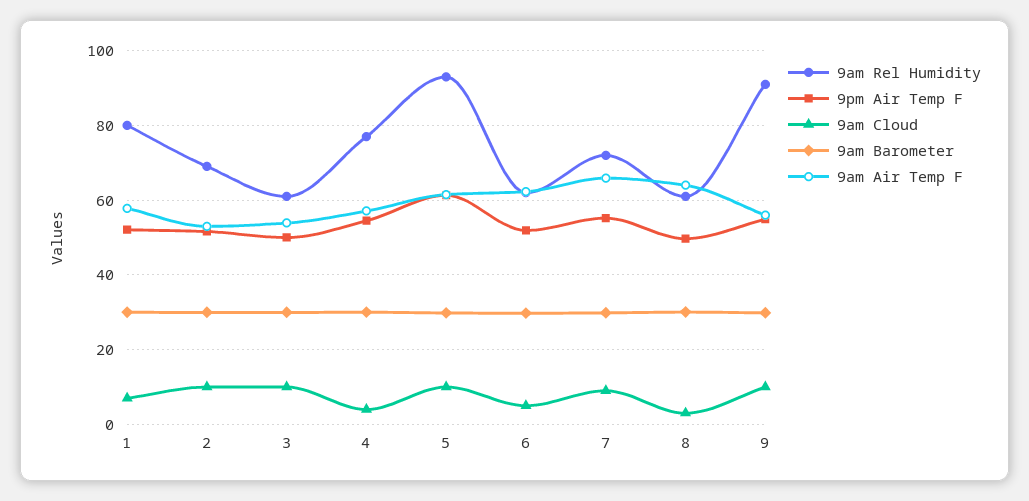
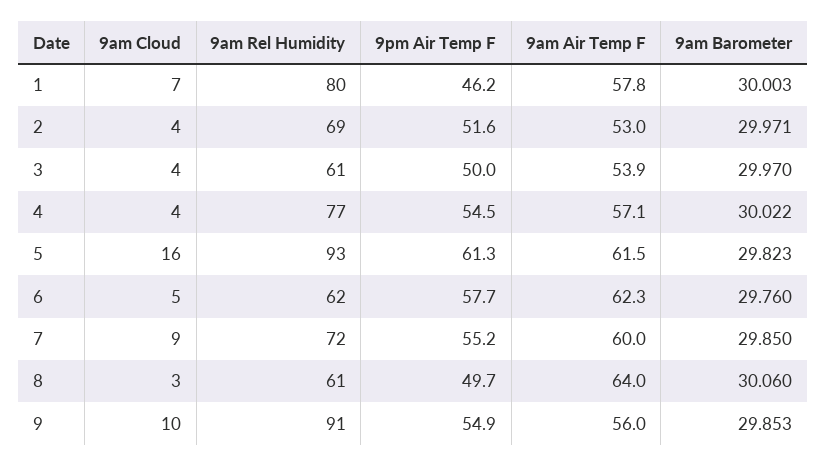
9pm Air Temp F, 1: 52 -> 46.2
9am Cloud, 2: 10 -> 4
9am Cloud, 3: 10 -> 4
9am Cloud, 5: 10 -> 16
9pm Air Temp F, 6: 52 -> 57.7
9am Air Temp F, 7: 66 -> 60

